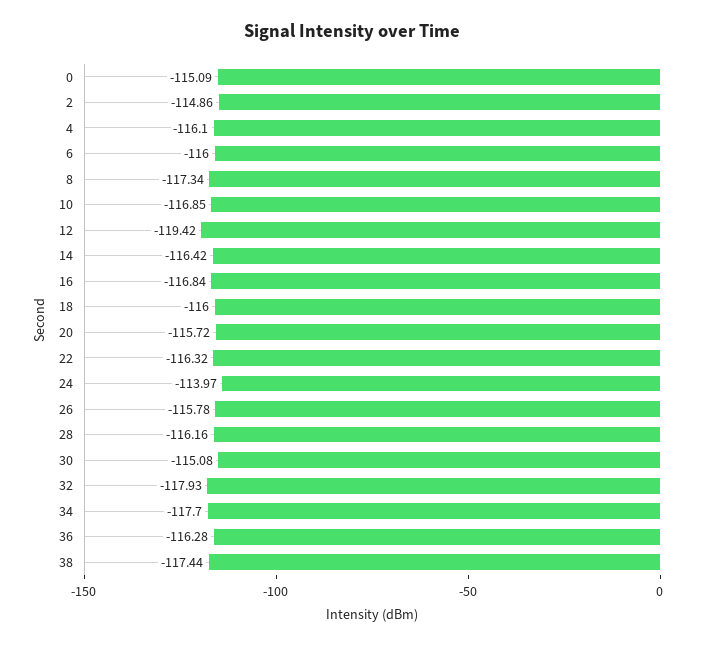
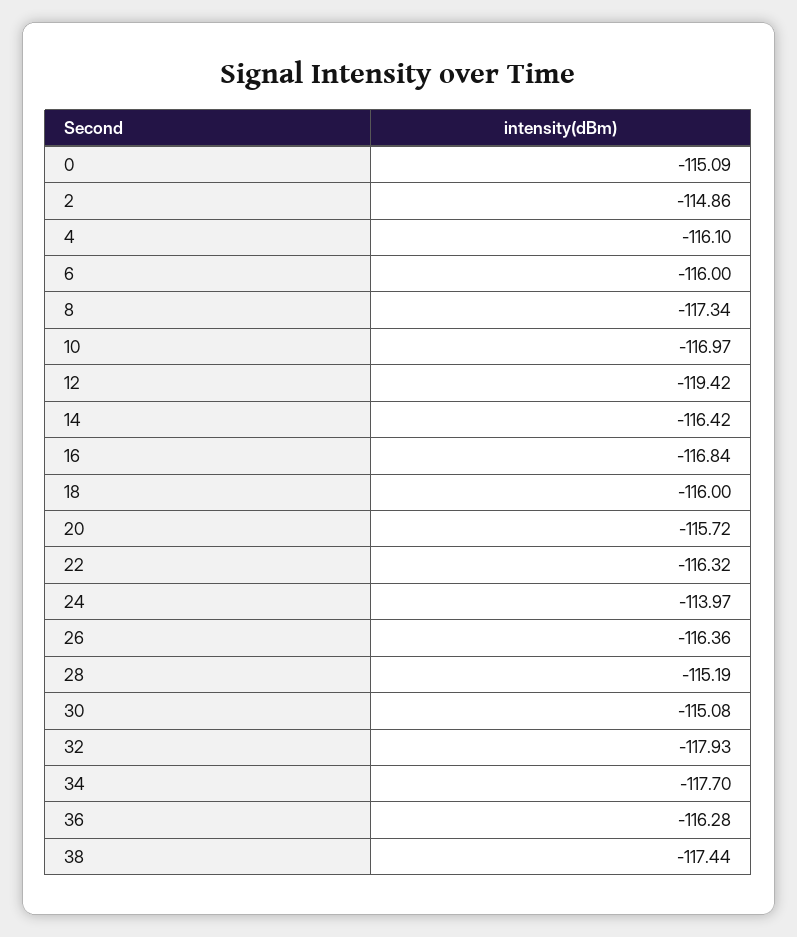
10: -116.85 -> -116.97
26: -115.78 -> -116.36
28: -116.16 -> -115.19

